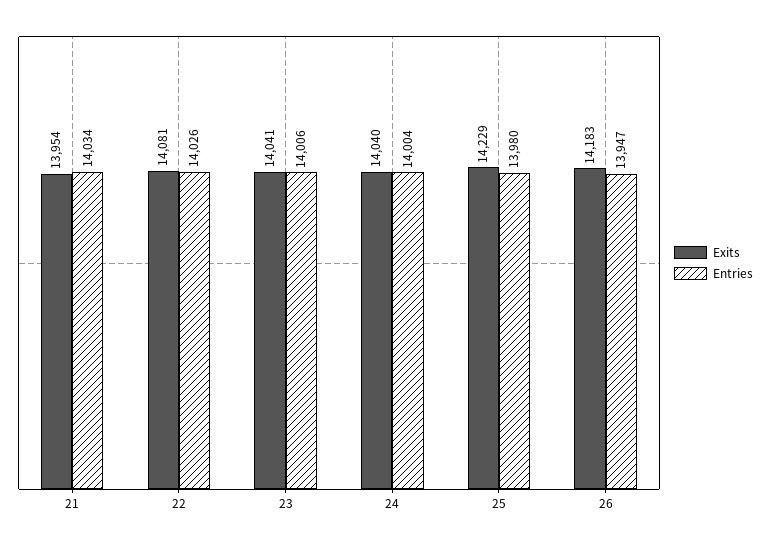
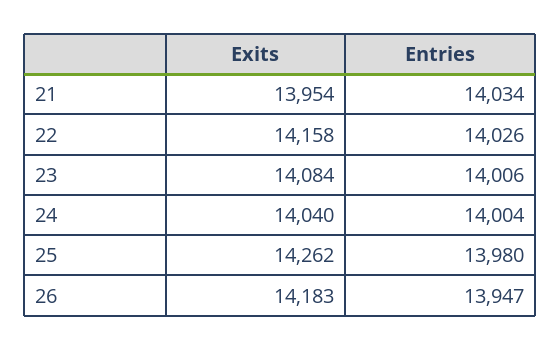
Exits, 22: 14081 -> 14158
Exits, 23: 14041 -> 14084
Exits, 25: 14229 -> 14262

